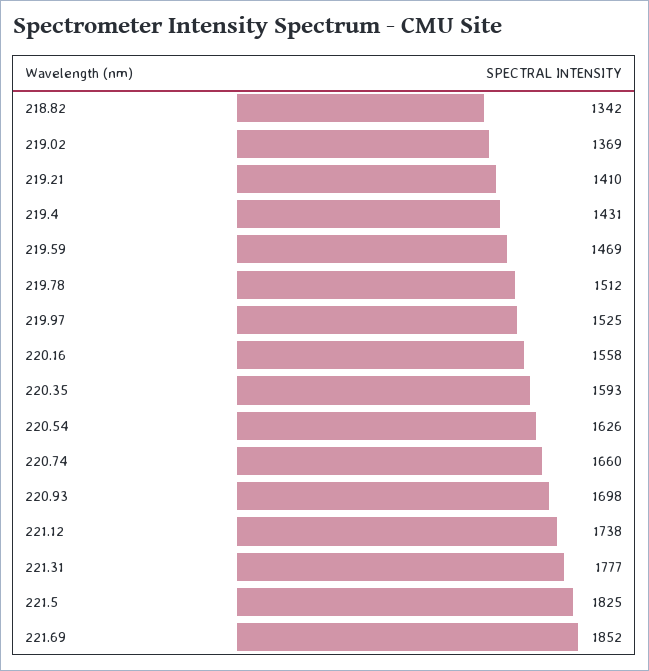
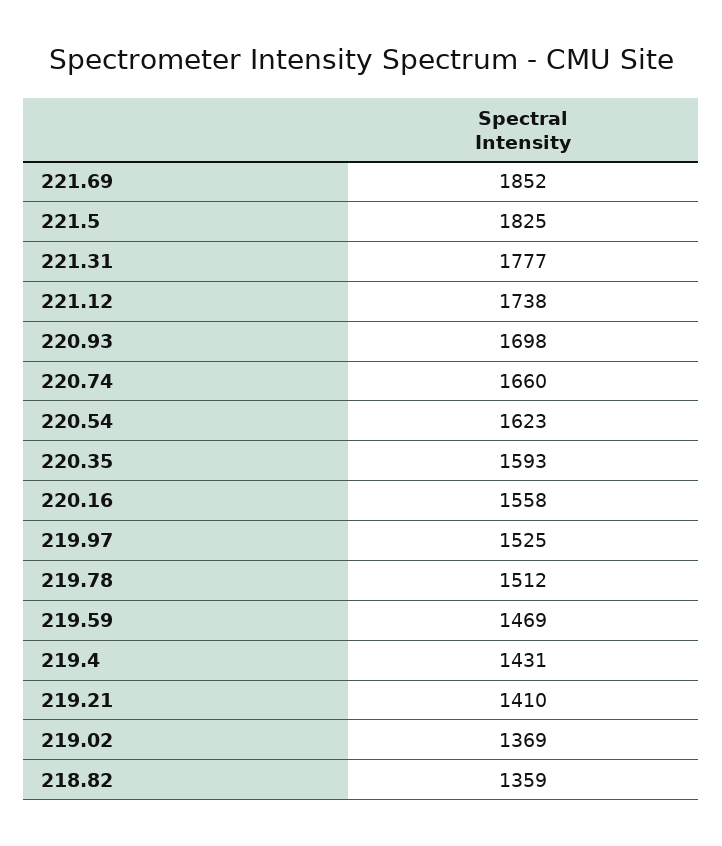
218.82: 1342 -> 1359
220.54: 1626 -> 1623

